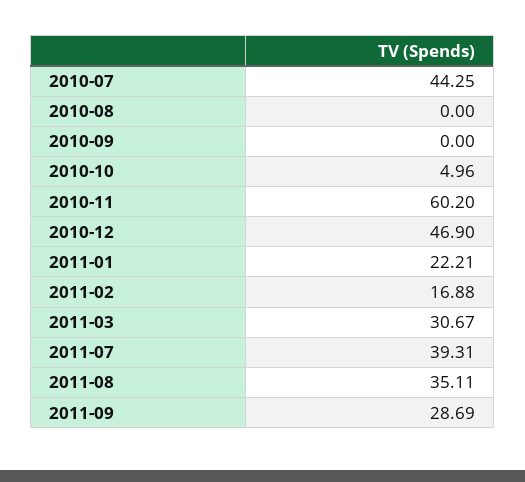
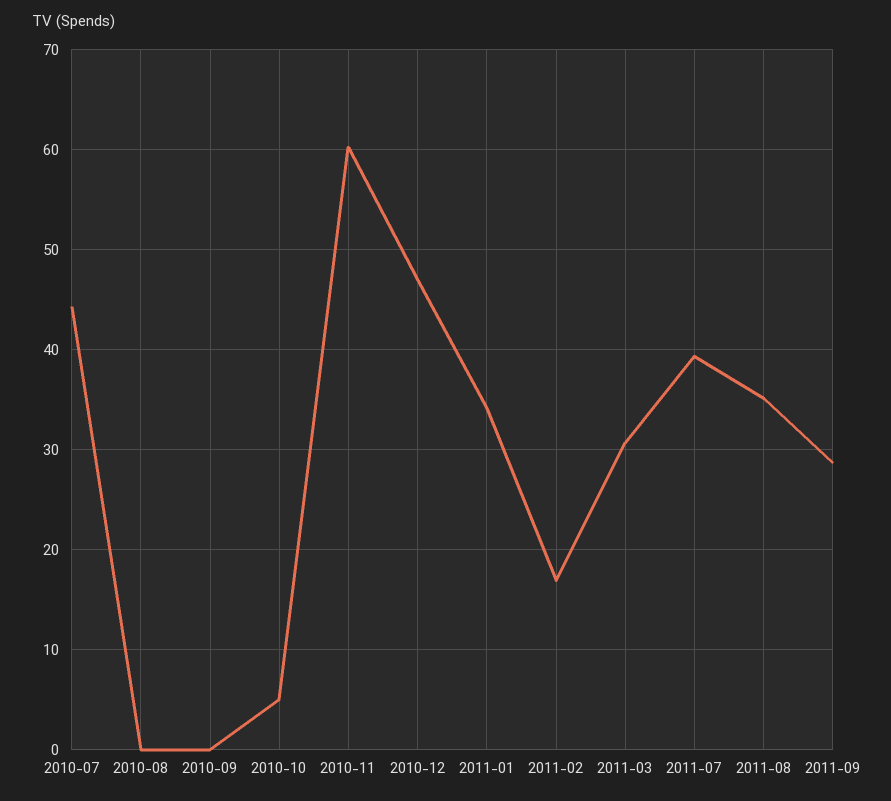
2011-01: 22.21 -> 34

